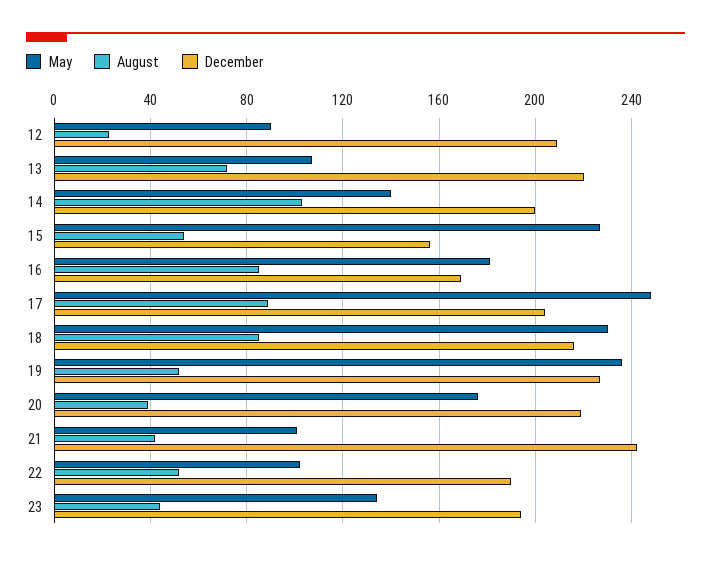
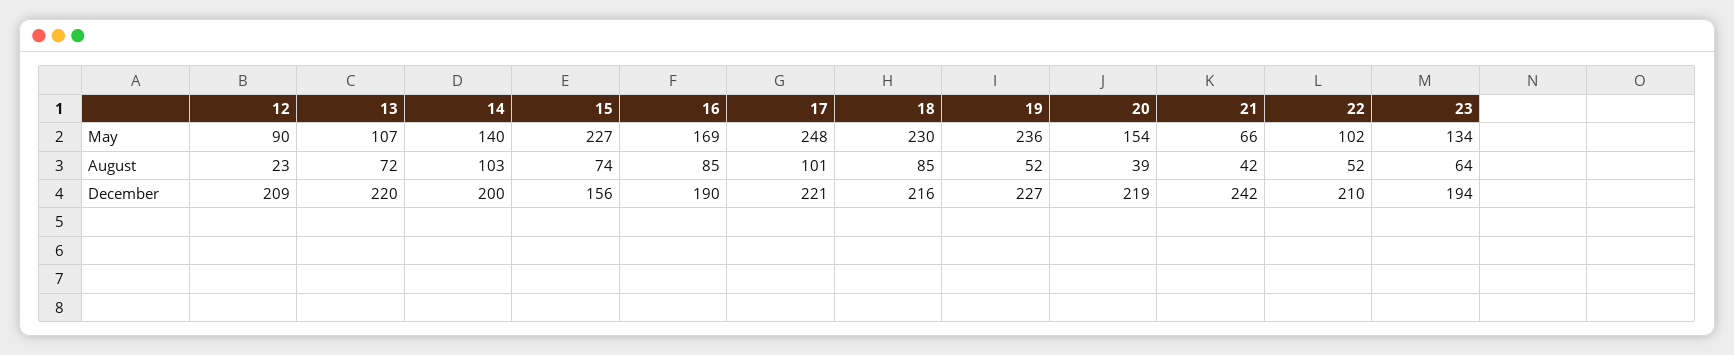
August, 15: 55 -> 74
May, 16: 180 -> 169
December, 16: 170 -> 190
August, 17: 90 -> 101
December, 17: 205 -> 221
May, 20: 175 -> 154
May, 21: 100 -> 66
December, 22: 190 -> 210
August, 23: 45 -> 64

